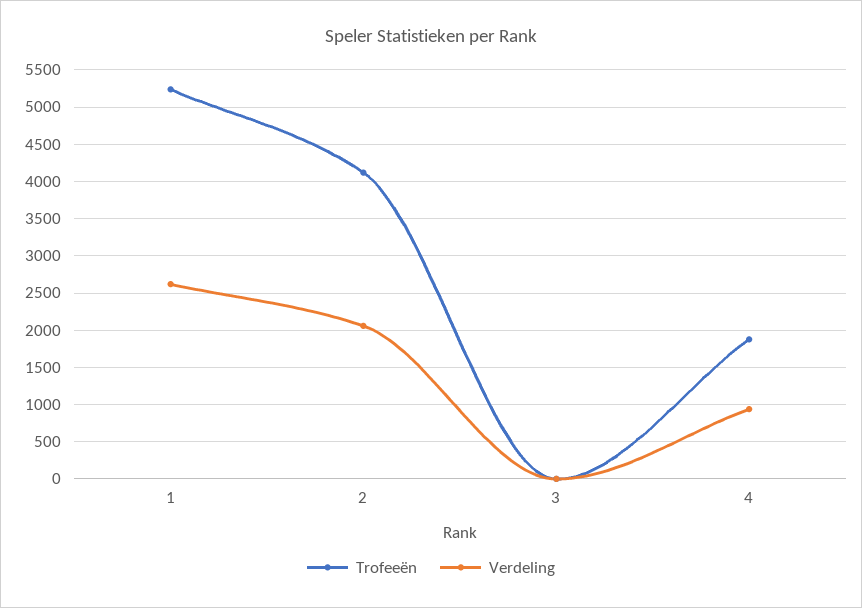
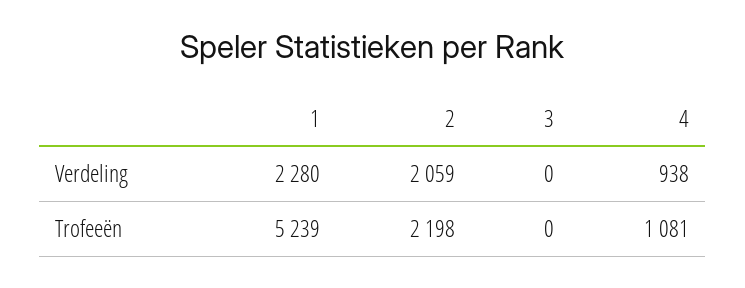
Verdeling, 1: 2600 -> 2280
Trofeeën, 2: 4100 -> 2198
Trofeeën, 4: 1900 -> 1081

